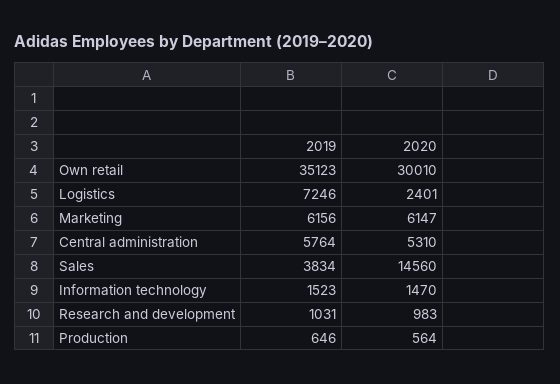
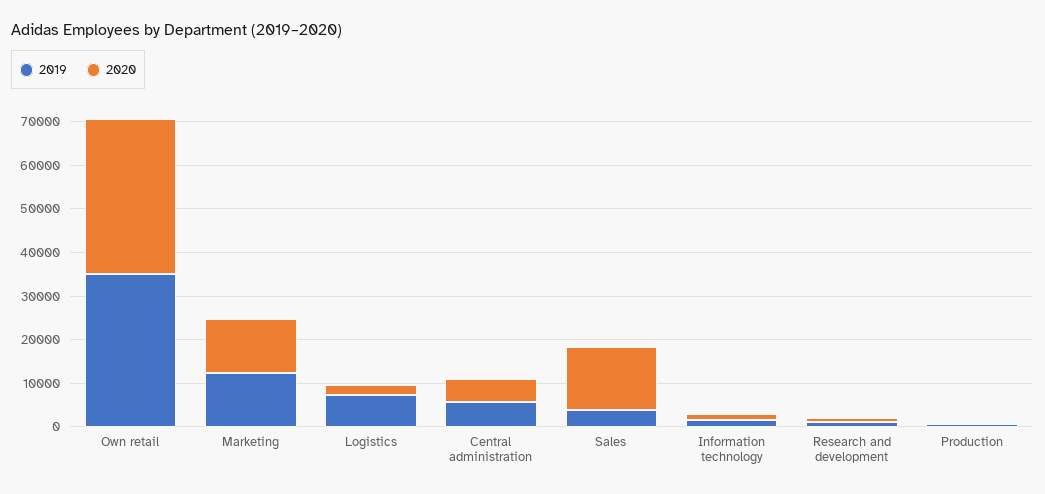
2020, Own retail: 30010 -> 36000
2019, Marketing: 6156 -> 12000
2020, Marketing: 6147 -> 12000

